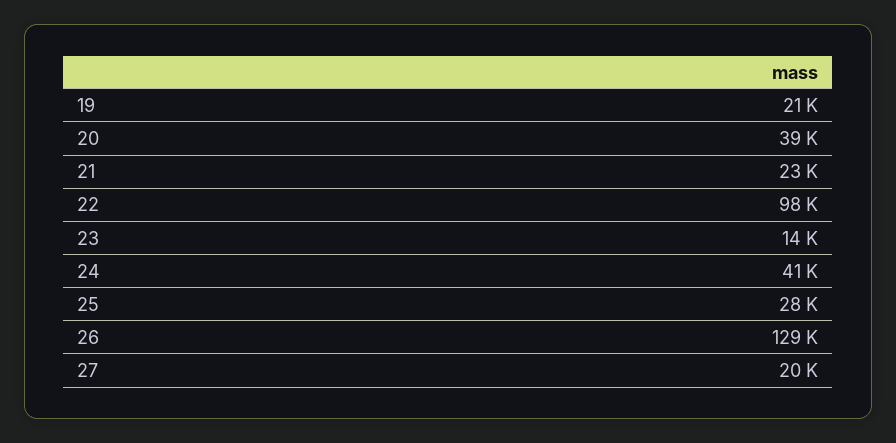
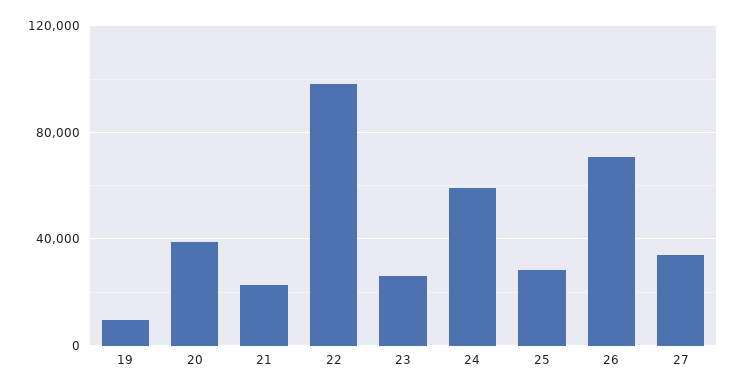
19: 21000 -> 10000
23: 14000 -> 25000
24: 41000 -> 60000
26: 129000 -> 70000
27: 20000 -> 35000

